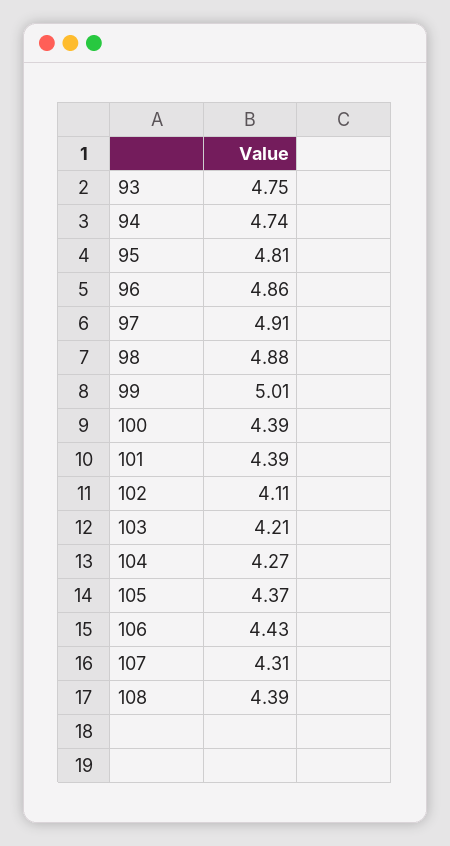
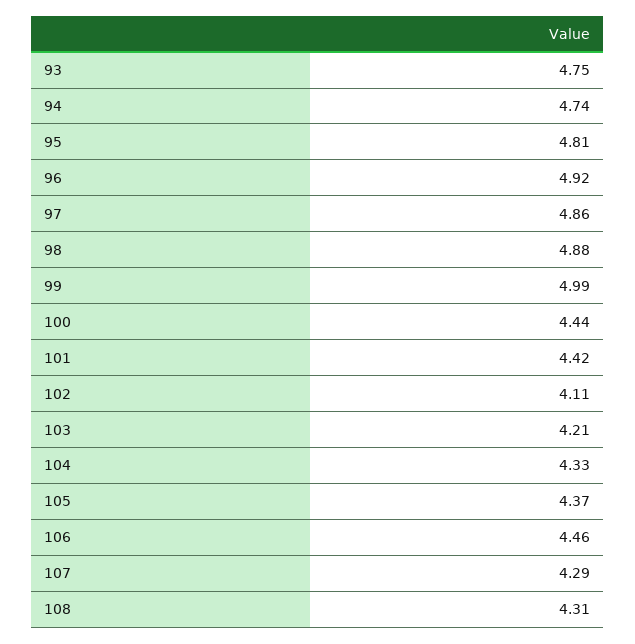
96: 4.86 -> 4.92
97: 4.91 -> 4.86
99: 5.01 -> 4.99
100: 4.39 -> 4.44
101: 4.39 -> 4.42
104: 4.27 -> 4.33
106: 4.43 -> 4.46
107: 4.31 -> 4.29
108: 4.39 -> 4.31

